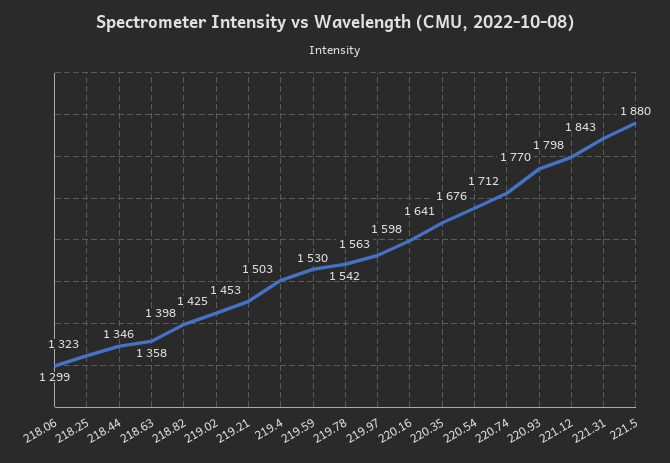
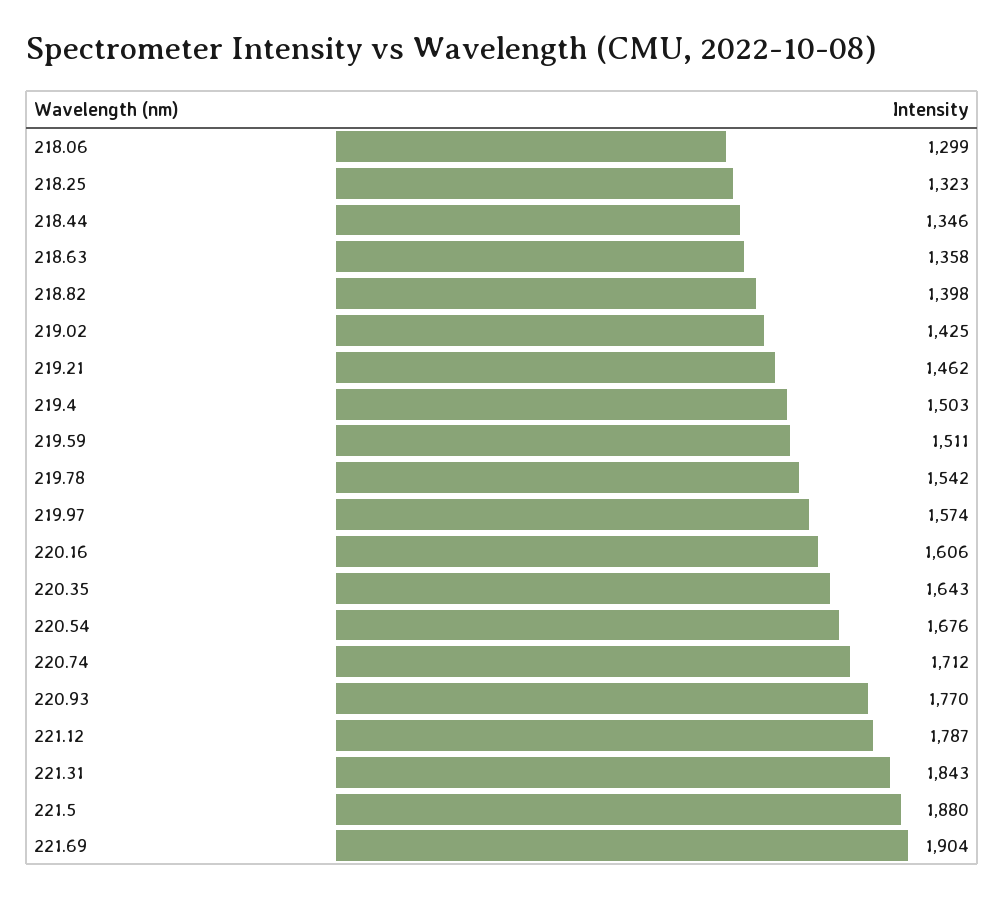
219.21: 1453 -> 1462
219.59: 1530 -> 1511
219.97: 1563 -> 1574
220.16: 1598 -> 1606
220.35: 1641 -> 1643
221.12: 1798 -> 1787
221.69: none -> 1904

